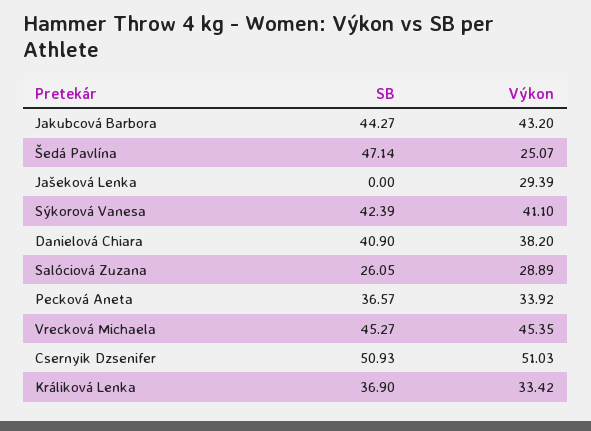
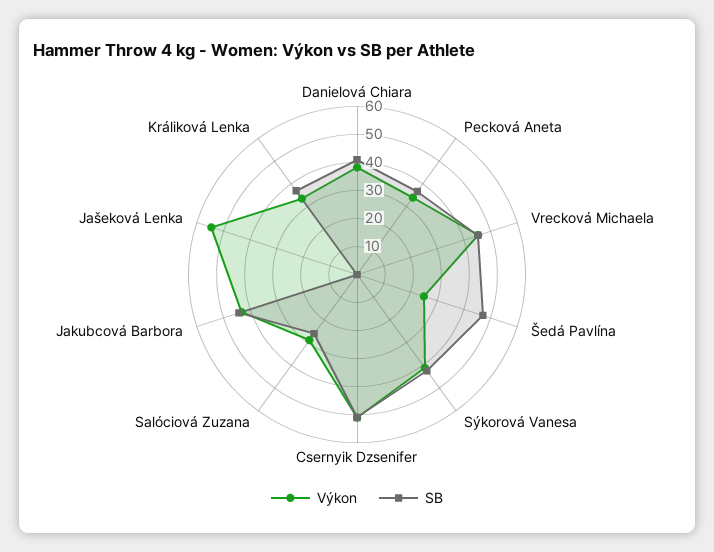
Výkon, Jašeková Lenka: 29.39 -> 55

